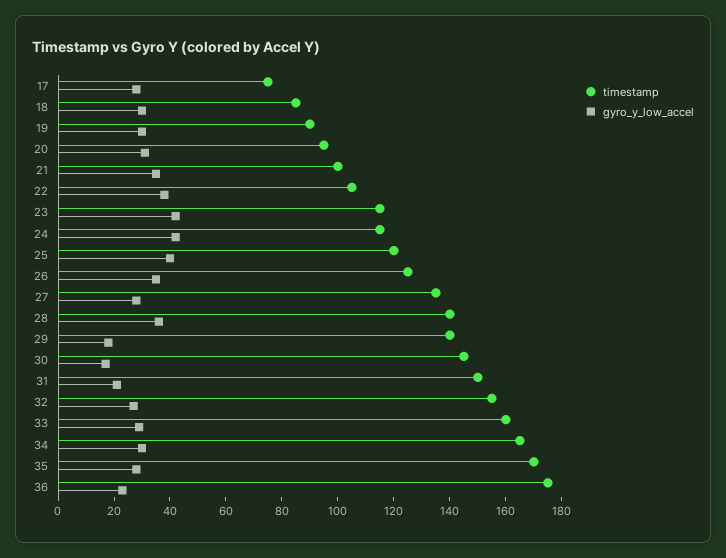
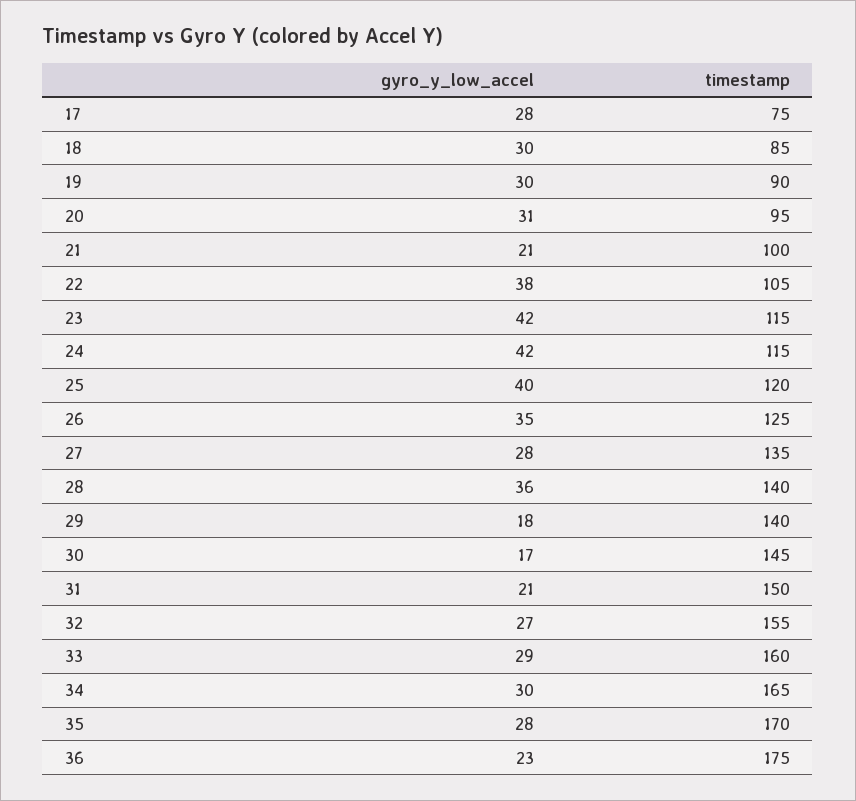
gyro_y_low_accel, 21: 35 -> 21

